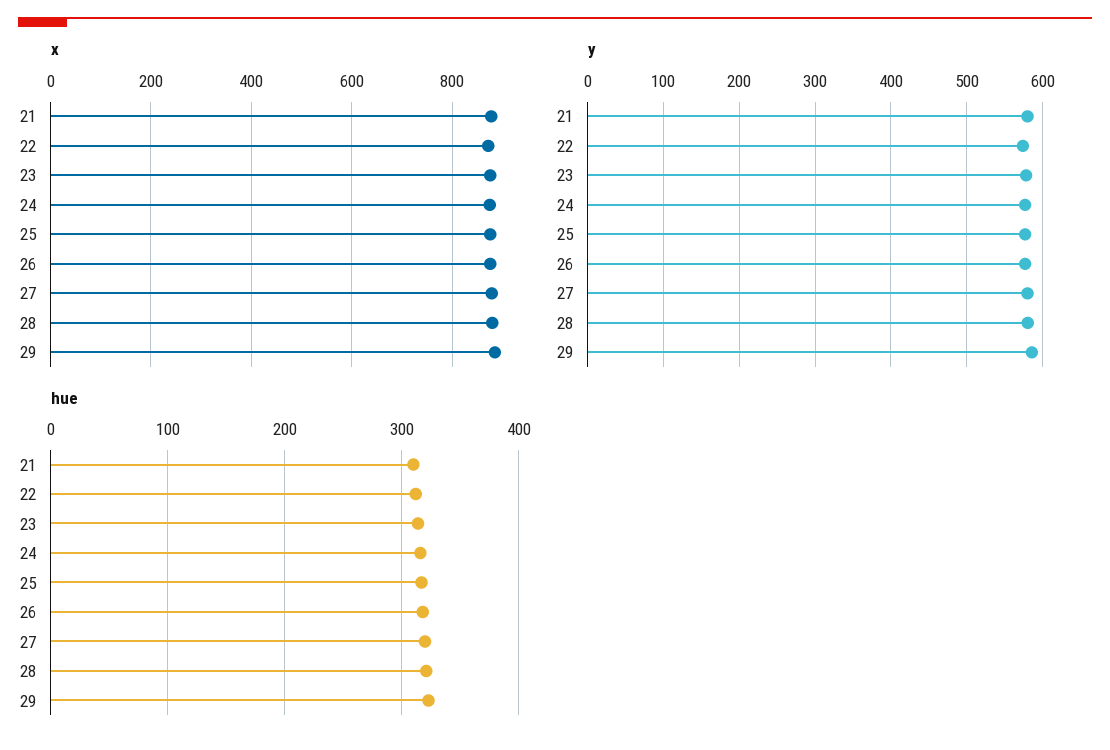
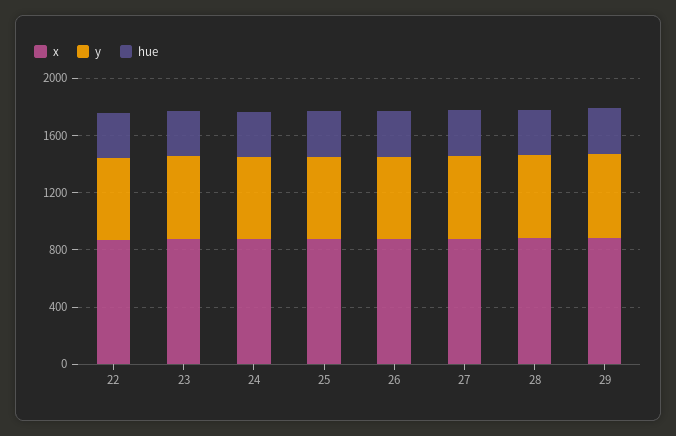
x, 21: 880 -> none
y, 21: 580 -> none
hue, 21: 310 -> none

